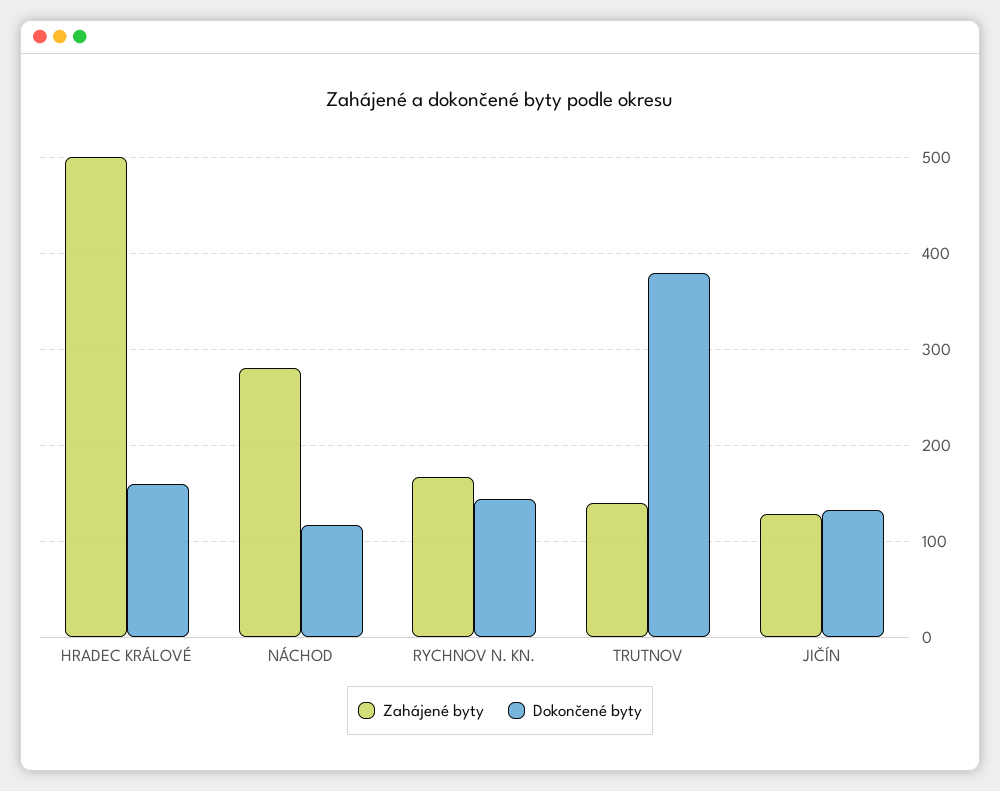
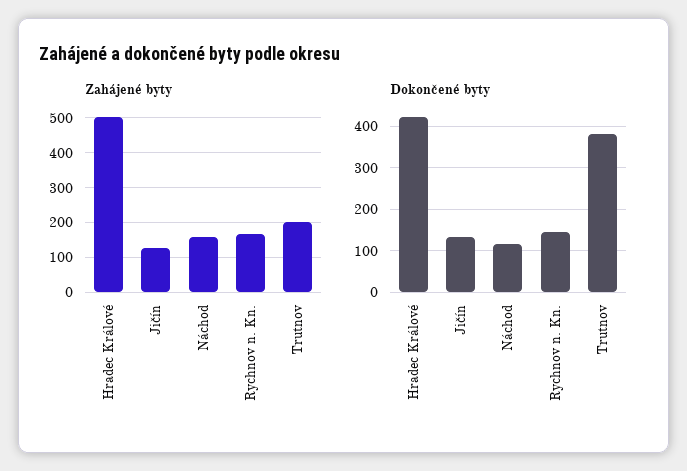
Dokončené byty, HRADEC KRÁLOVÉ: 160 -> 420
Zahájené byty, NÁCHOD: 280 -> 160
Zahájené byty, TRUTNOV: 140 -> 200

